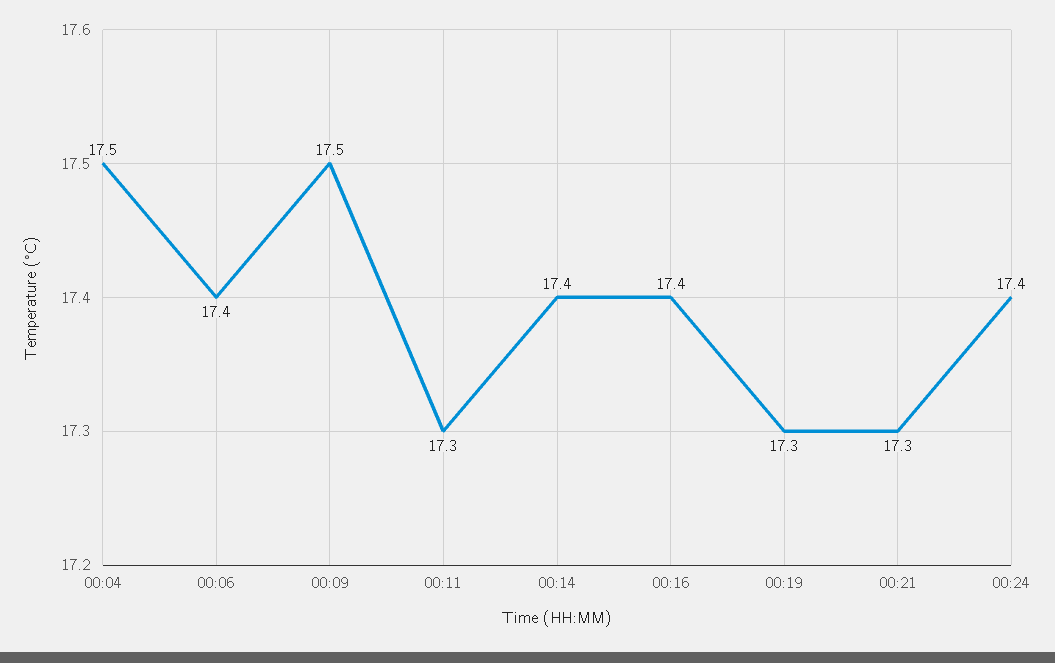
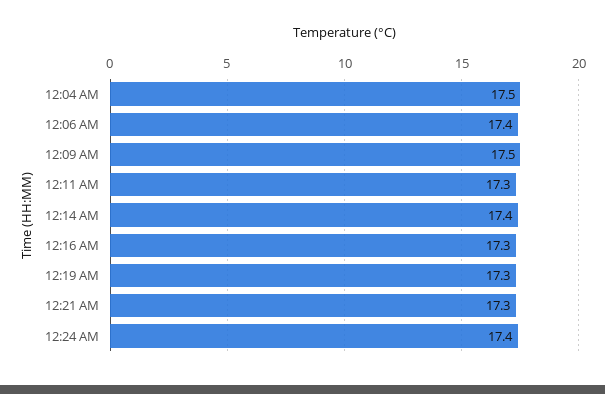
00:16: 17.4 -> 17.3

